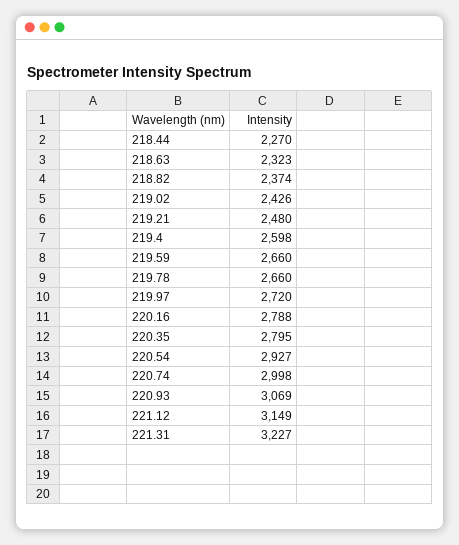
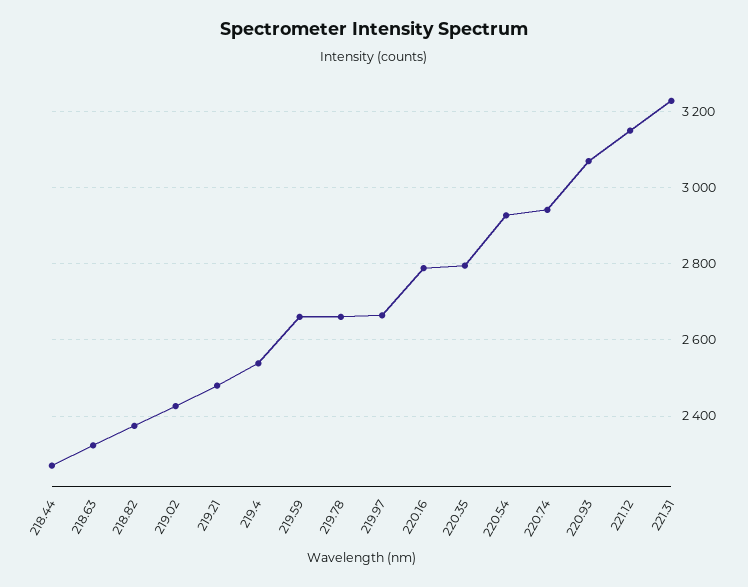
219.4: 2598 -> 2540
219.97: 2720 -> 2660
220.74: 2998 -> 2940

